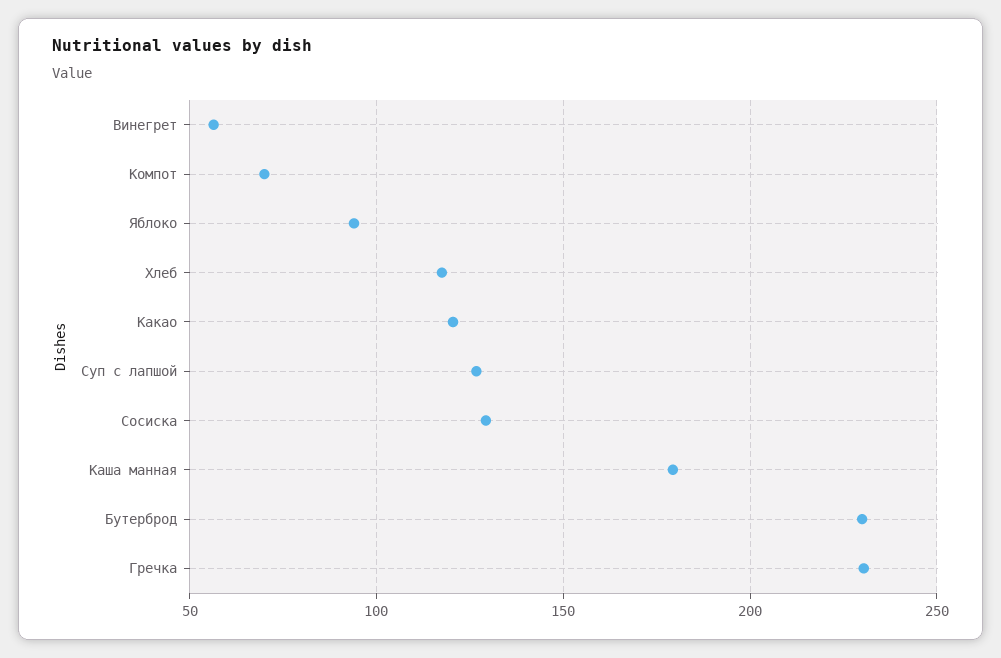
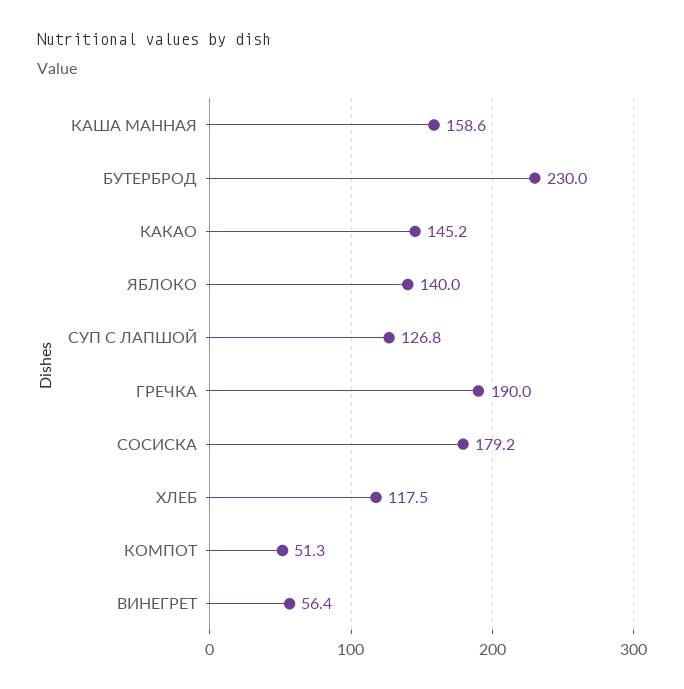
Компот: 70 -> 51.3
Яблоко: 95 -> 140
Какао: 120 -> 145.2
Сосиска: 130 -> 179.2
Каша манная: 180 -> 158.6
Гречка: 230 -> 190

